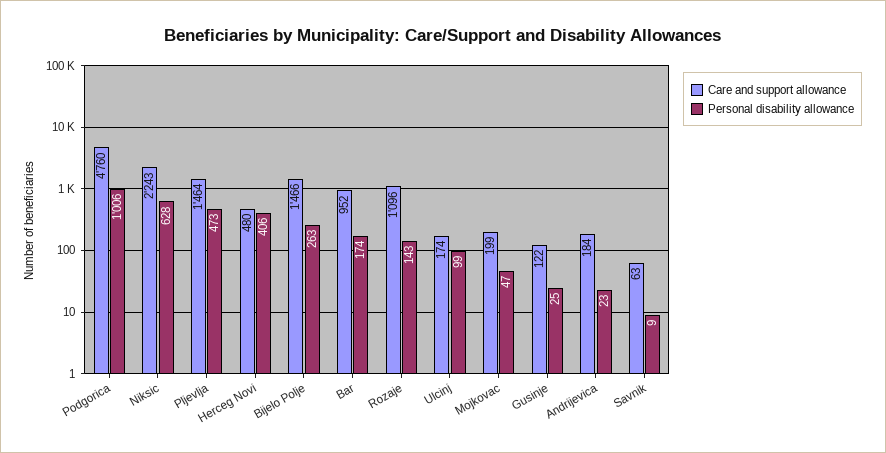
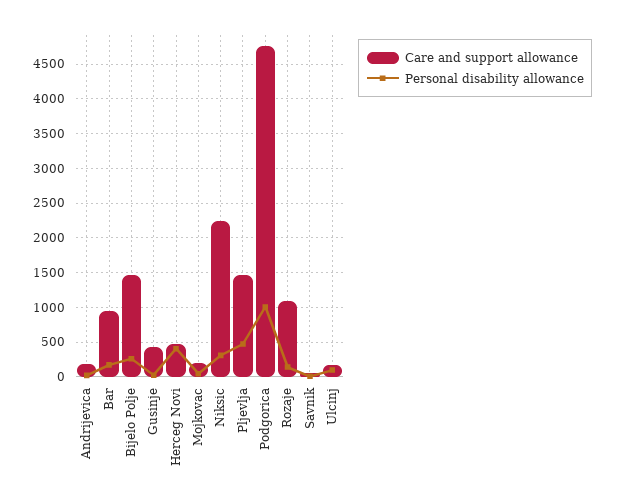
Personal disability allowance, Niksic: 628 -> 300
Care and support allowance, Gusinje: 122 -> 400

